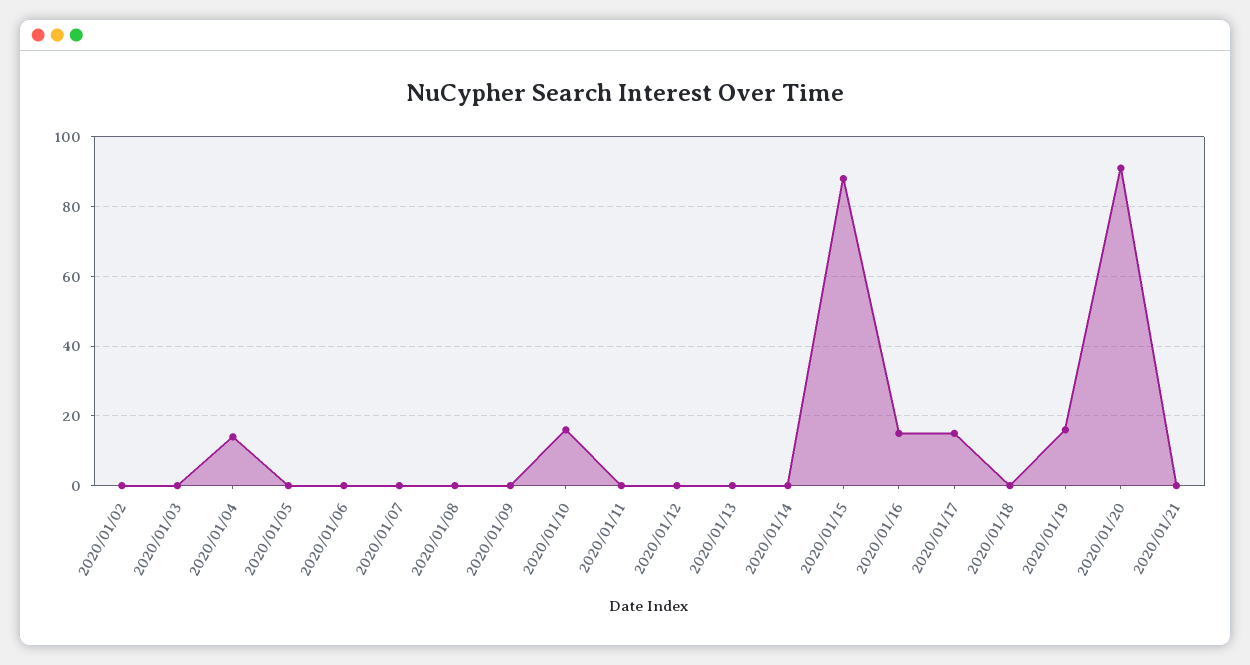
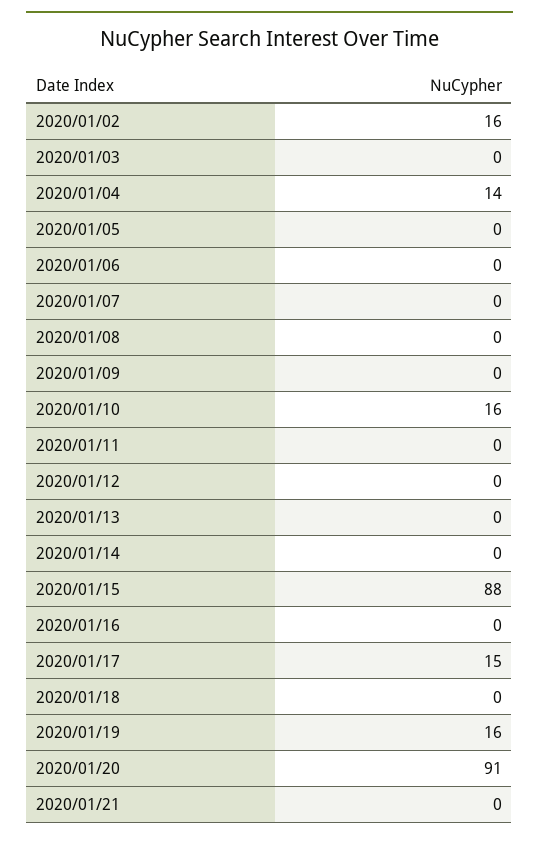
2020/01/02: 0 -> 16
2020/01/16: 15 -> 0

